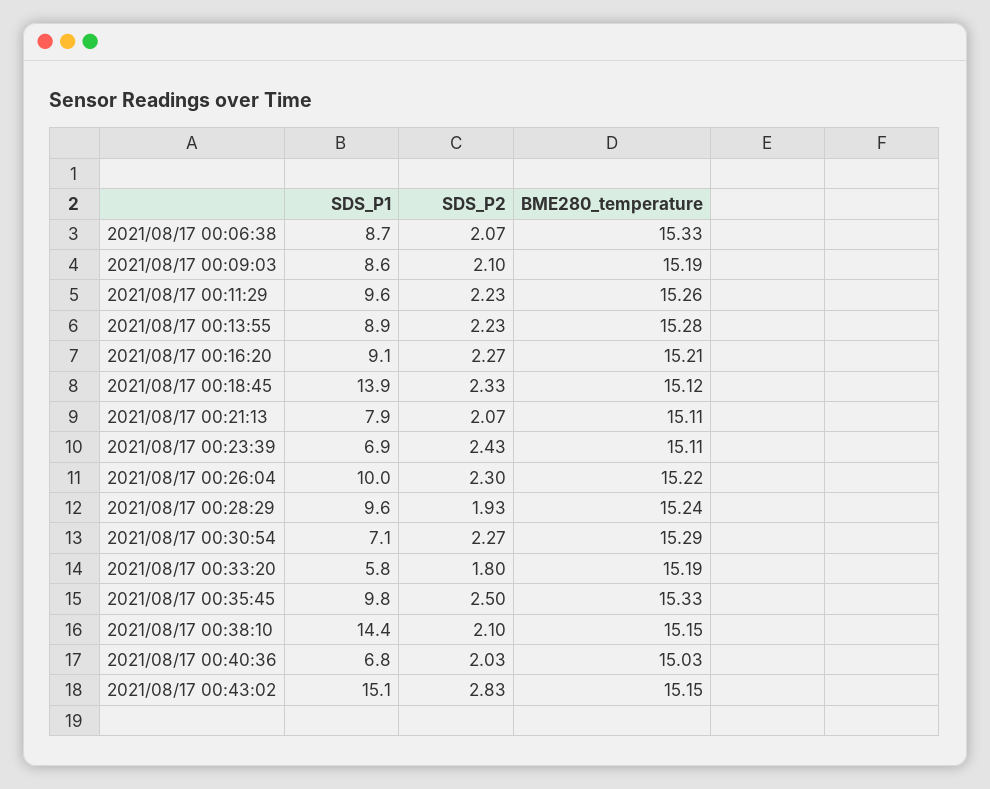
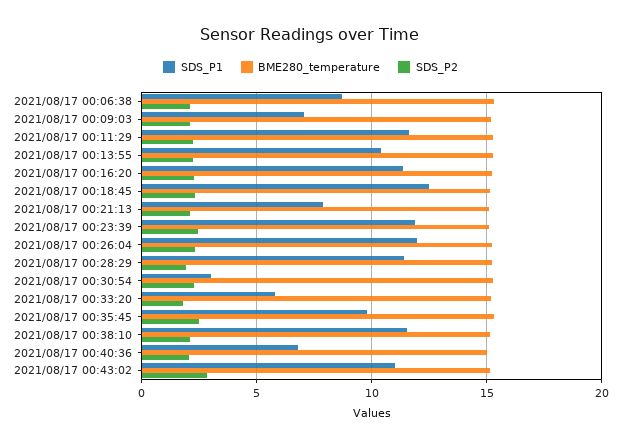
SDS_P1, 2021/08/17 00:09:03: 8.6 -> 7
SDS_P1, 2021/08/17 00:11:29: 9.6 -> 11.5
SDS_P1, 2021/08/17 00:13:55: 8.9 -> 10.5
SDS_P1, 2021/08/17 00:16:20: 9.1 -> 11.5
SDS_P1, 2021/08/17 00:18:45: 13.9 -> 12.5
SDS_P1, 2021/08/17 00:23:39: 6.9 -> 12
SDS_P1, 2021/08/17 00:26:04: 10 -> 12
SDS_P1, 2021/08/17 00:28:29: 9.6 -> 11.5
SDS_P1, 2021/08/17 00:30:54: 7.1 -> 3
SDS_P1, 2021/08/17 00:38:10: 14.4 -> 11.5
SDS_P1, 2021/08/17 00:43:02: 15.1 -> 11

